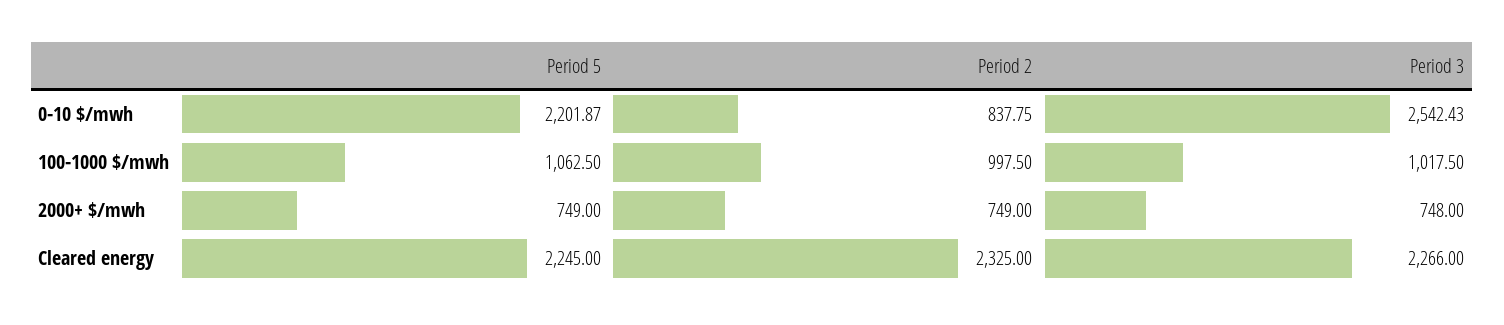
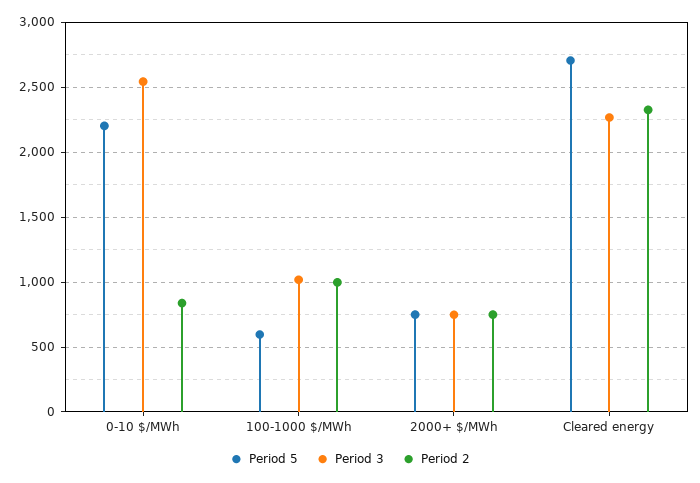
Period 5, 100-1000 $/mwh: 1062.5 -> 600
Period 5, Cleared energy: 2245 -> 2700

